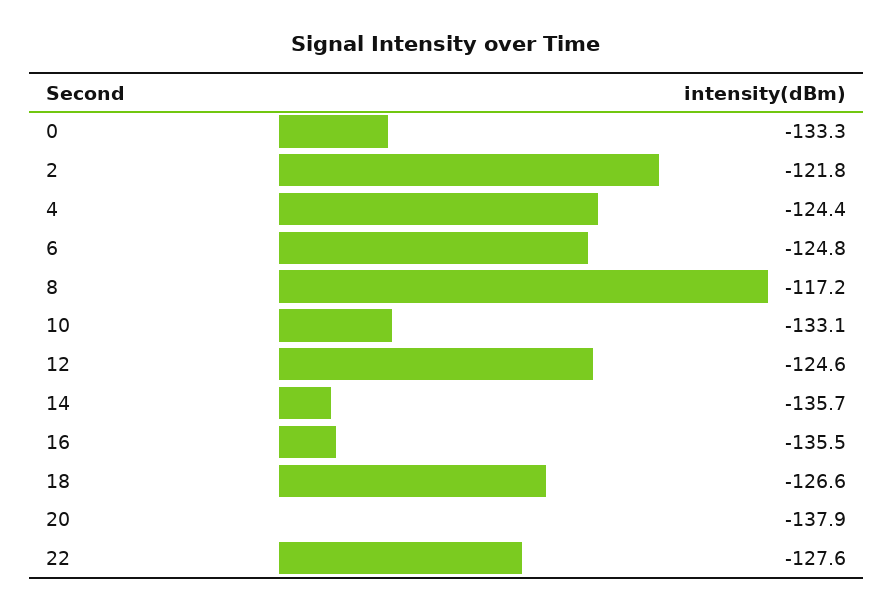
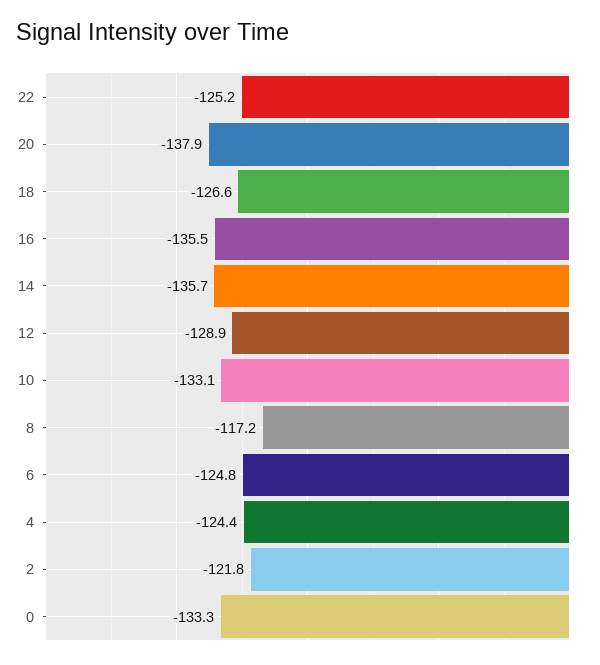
12: -124.6 -> -128.9
22: -127.6 -> -125.2

